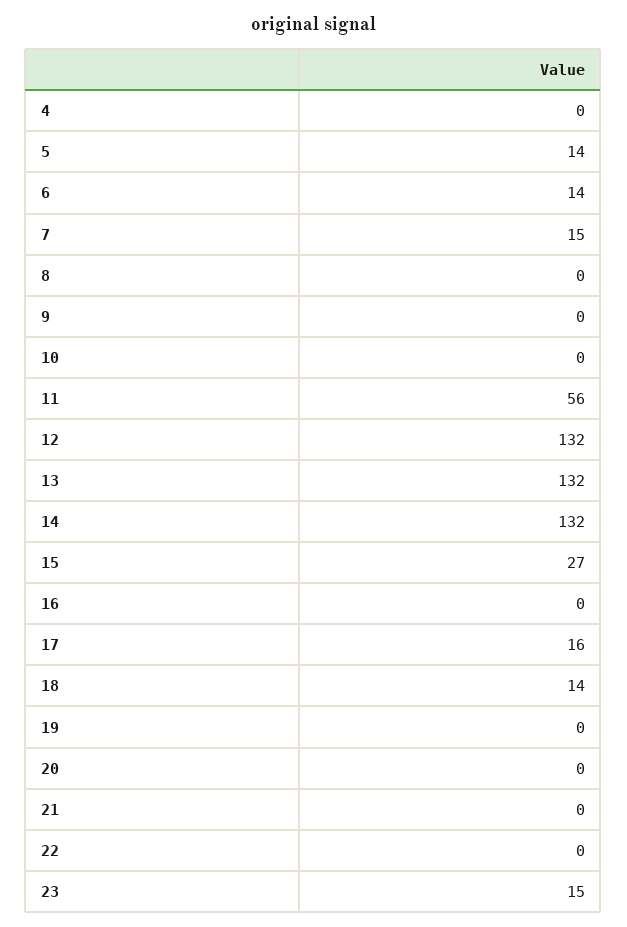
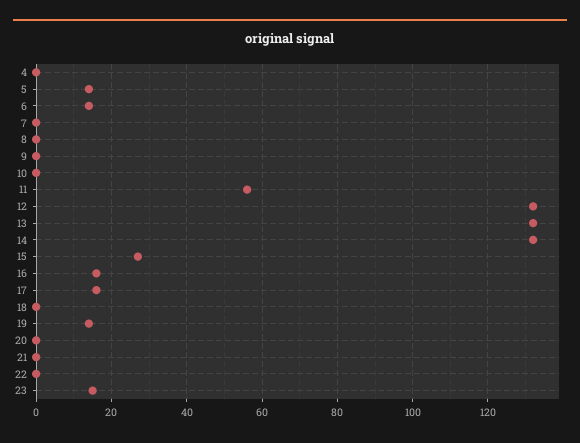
7: 15 -> 0
16: 0 -> 15
18: 14 -> 0
19: 0 -> 15

